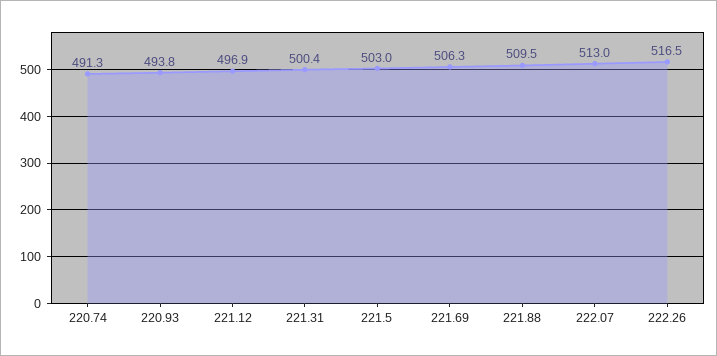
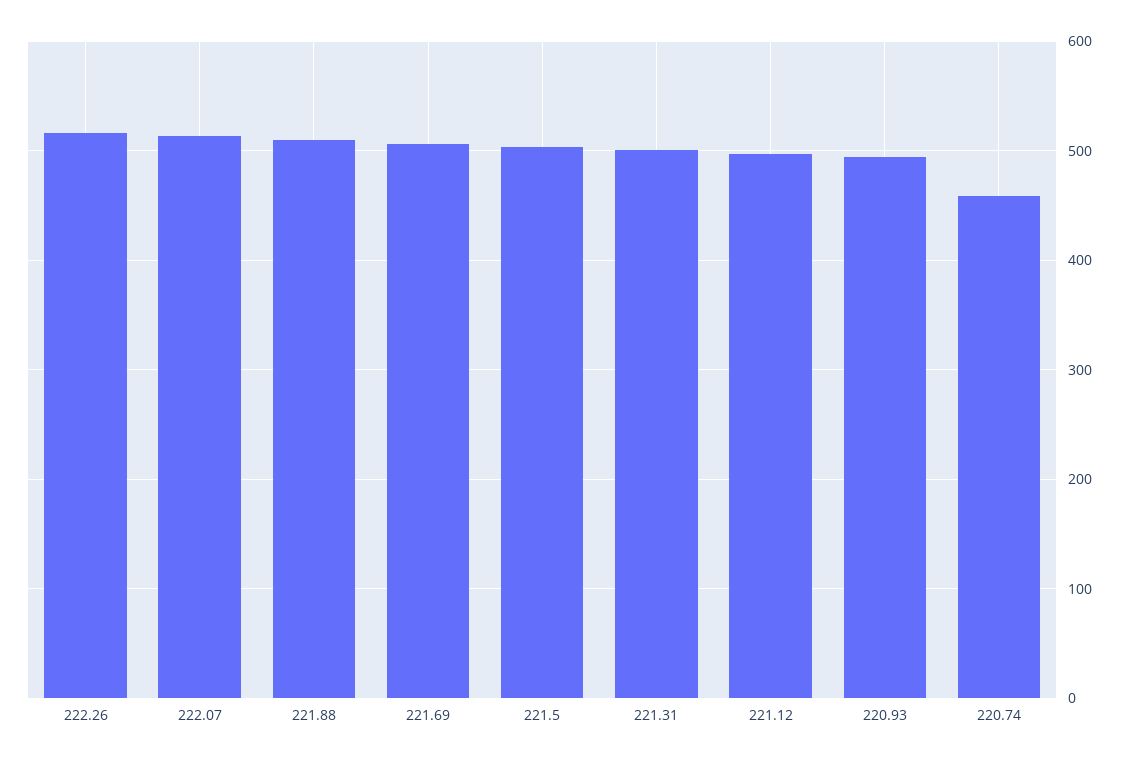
220.74: 491.3 -> 460

